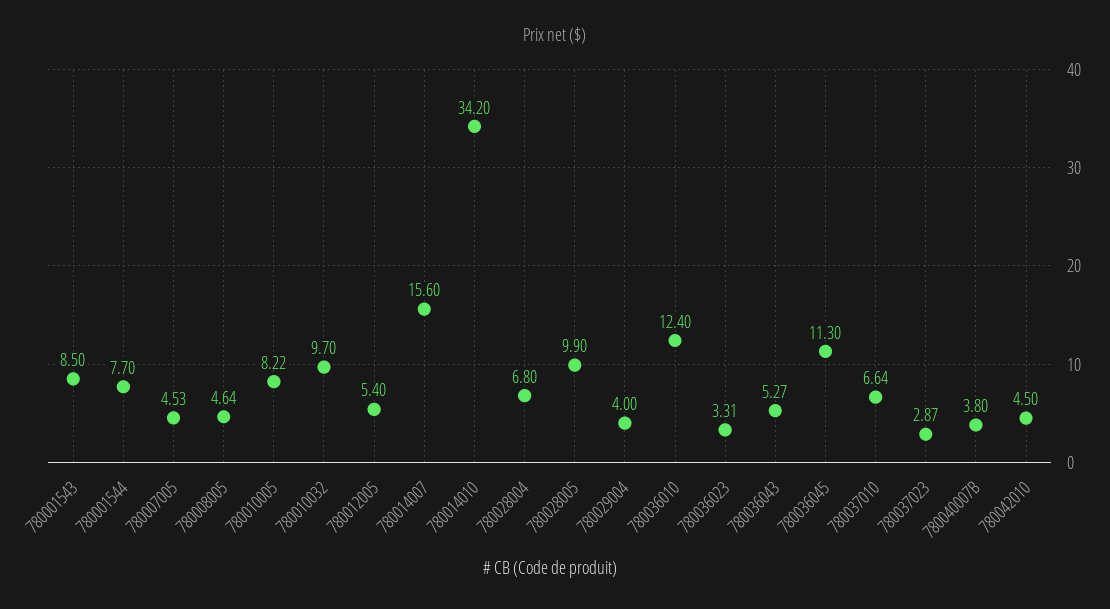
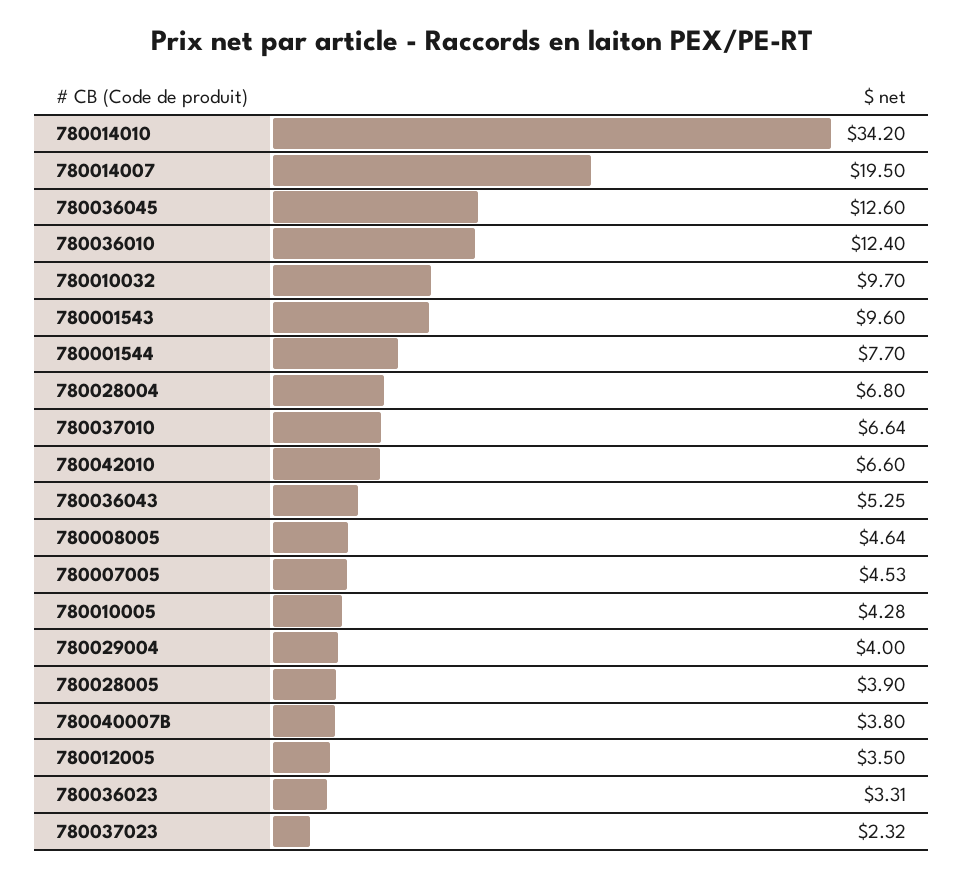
780001543: 8.5 -> 9.6
780010005: 8.22 -> 4.28
780012005: 5.4 -> 3.5
780014007: 15.6 -> 19.5
780028005: 9.9 -> 3.9
780036043: 5.27 -> 5.25
780036045: 11.3 -> 12.6
780037023: 2.87 -> 2.32
780042010: 4.5 -> 6.6

